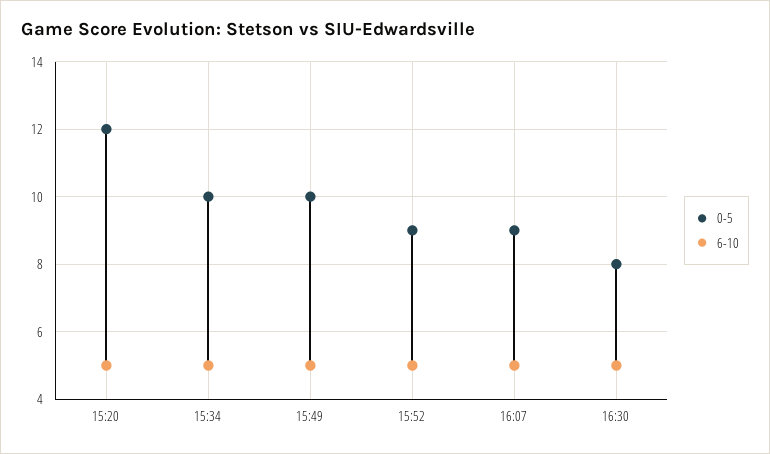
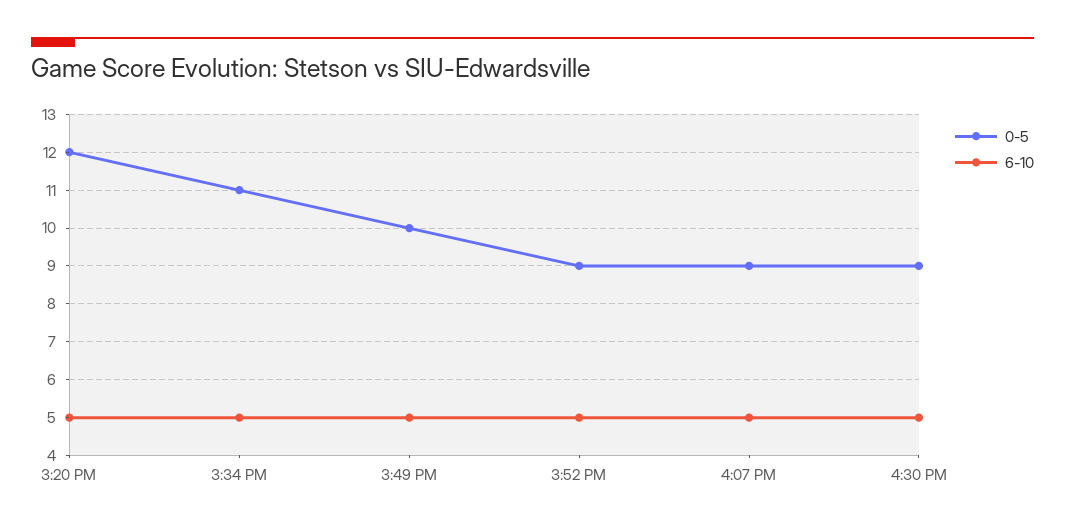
0-5, 15:34: 10 -> 11
0-5, 16:30: 8 -> 9

